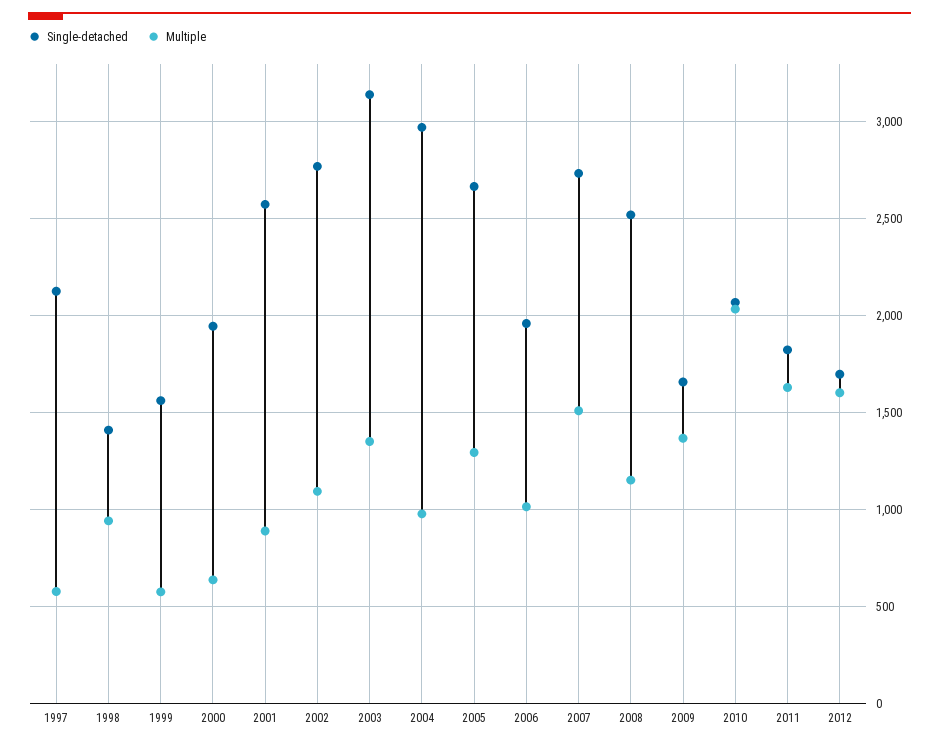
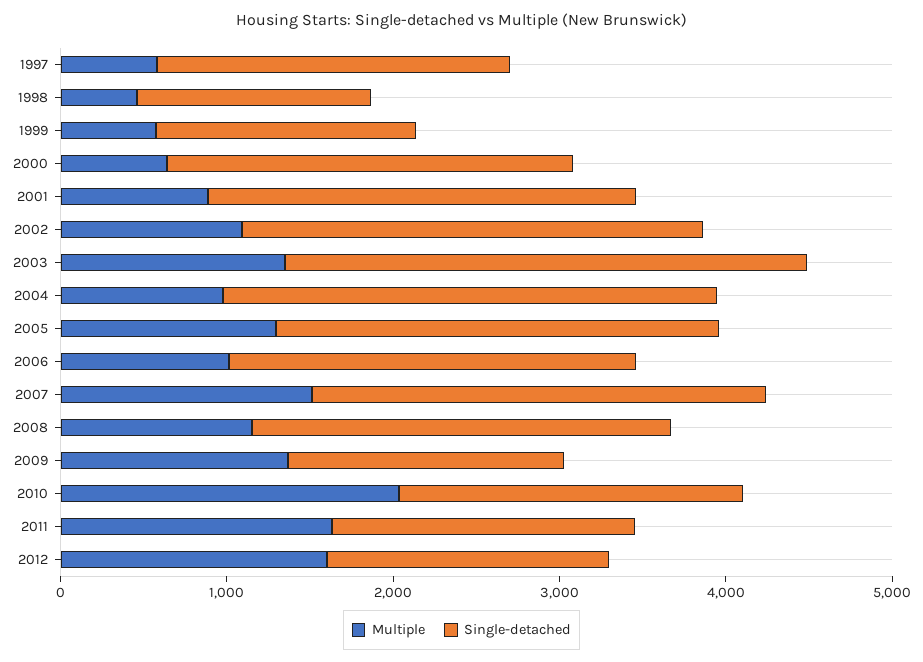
Multiple, 1998: 950 -> 400
Single-detached, 2000: 1950 -> 2400
Single-detached, 2006: 1950 -> 2400

